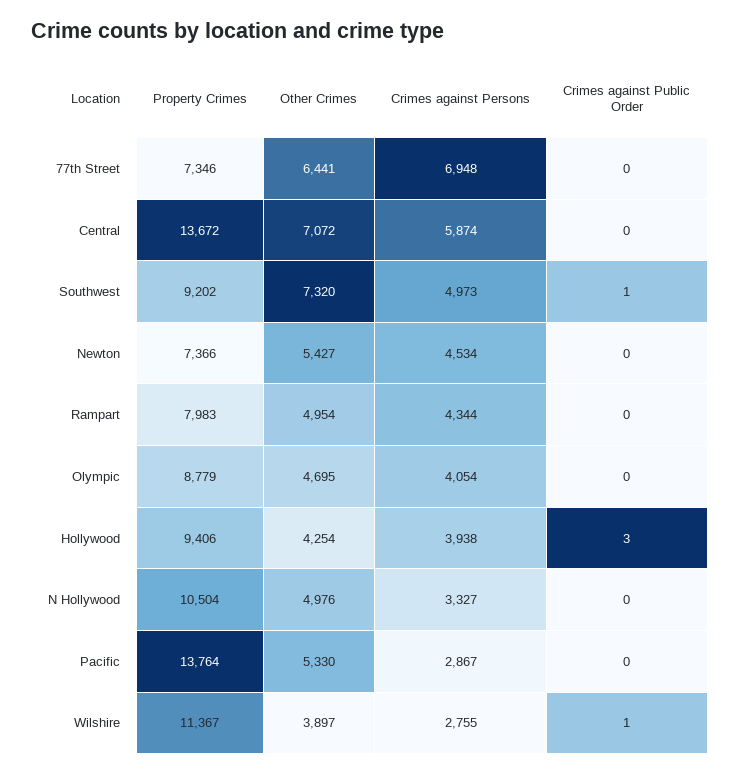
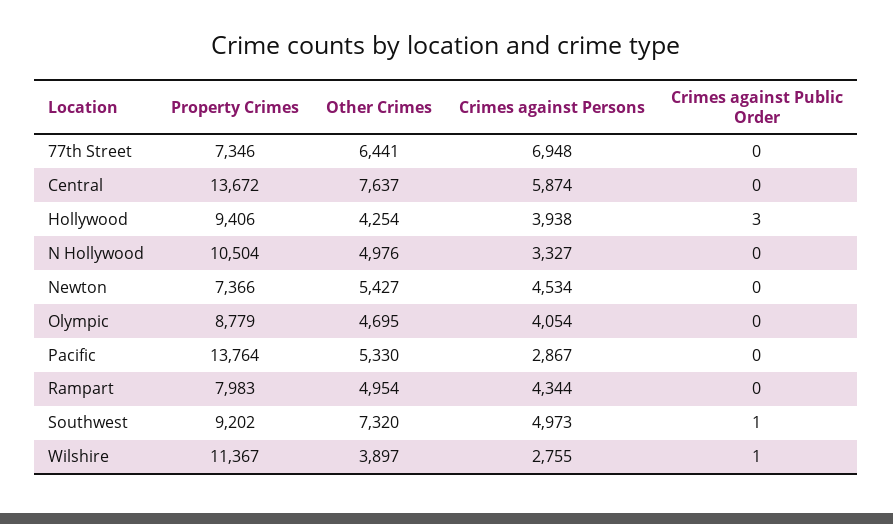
Other Crimes, Central: 7072 -> 7637

